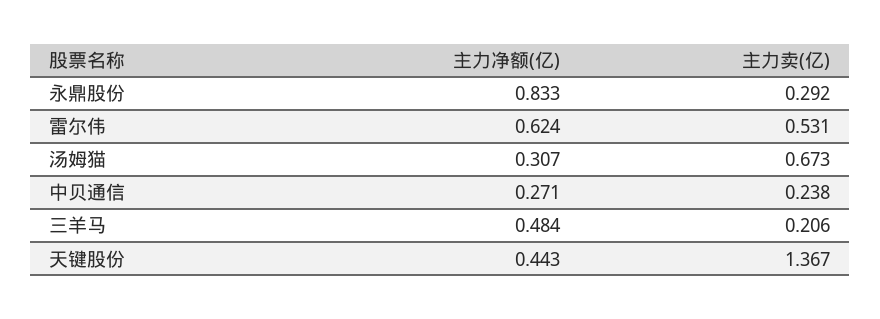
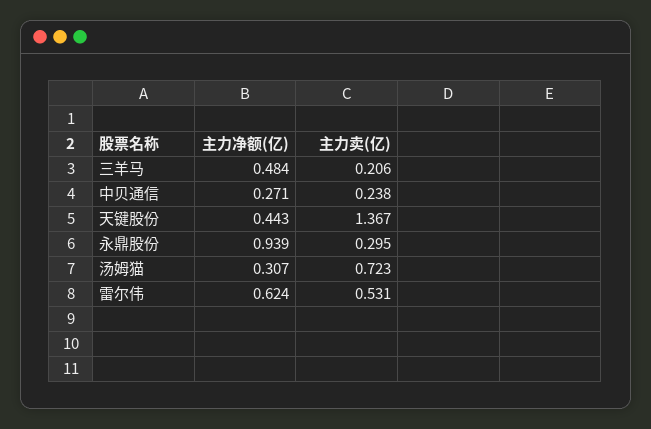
主力净额(亿), 永鼎股份: 0.833 -> 0.939
主力卖(亿), 永鼎股份: 0.292 -> 0.295
主力卖(亿), 汤姆猫: 0.673 -> 0.723

